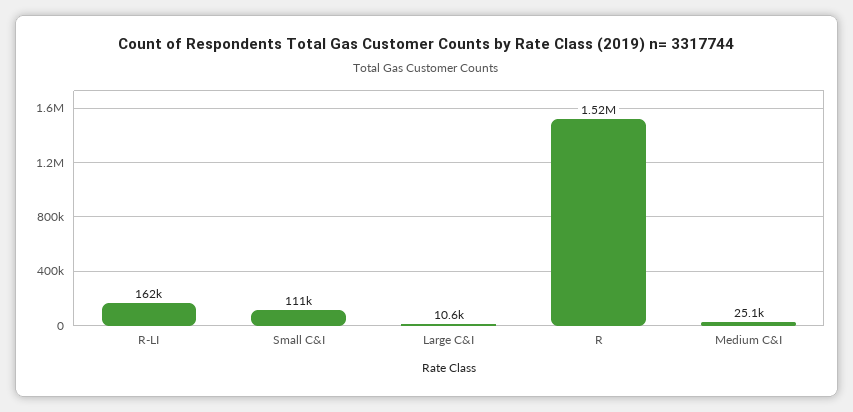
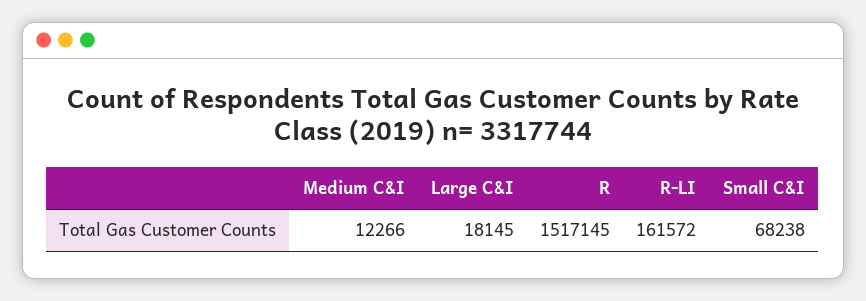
Small C&I: 111000 -> 68238
Large C&I: 10600 -> 18145
Medium C&I: 25100 -> 12266

